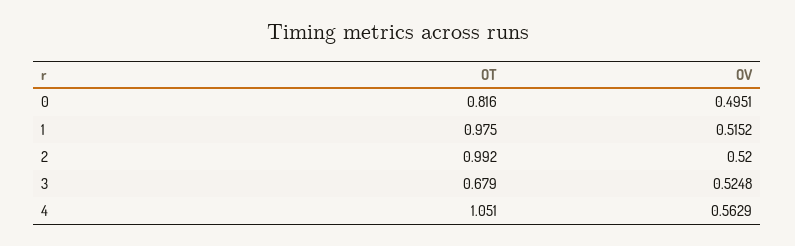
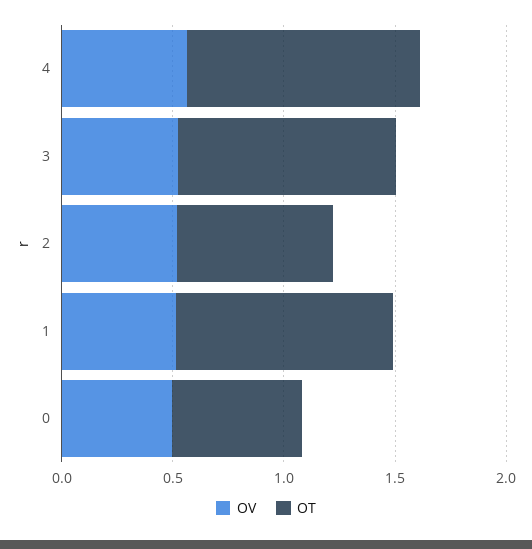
OT, 0: 0.816 -> 0.6
OT, 2: 0.992 -> 0.7
OT, 3: 0.679 -> 1

